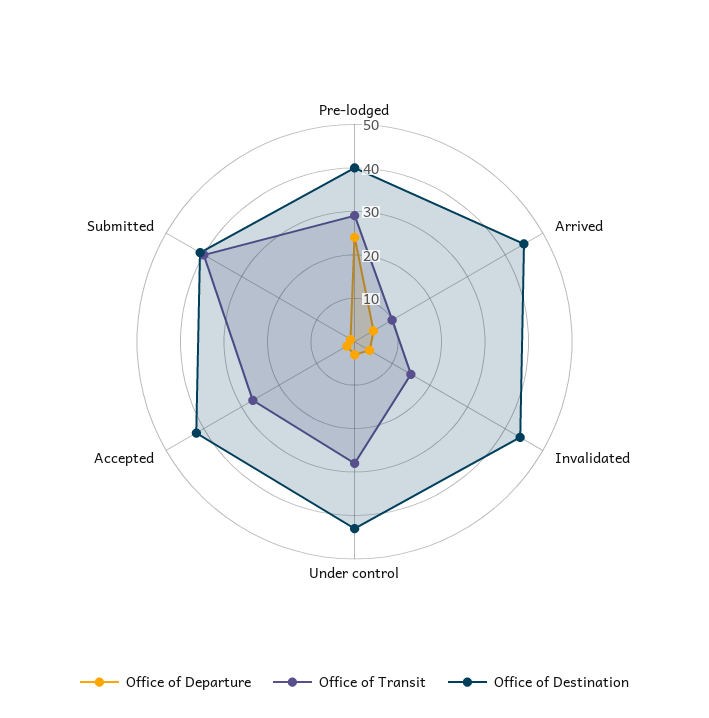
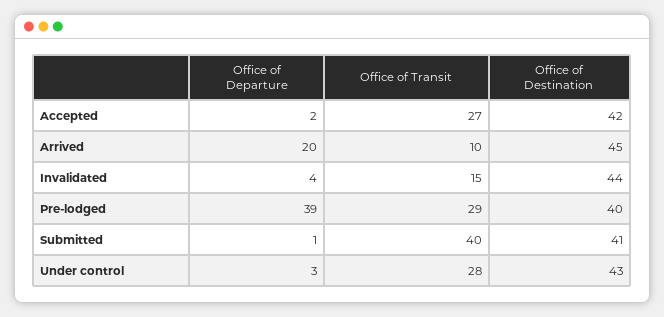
Office of Departure, Pre-lodged: 25 -> 39
Office of Departure, Arrived: 5 -> 20

